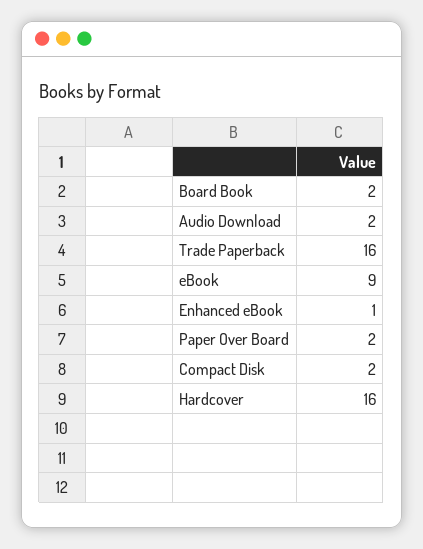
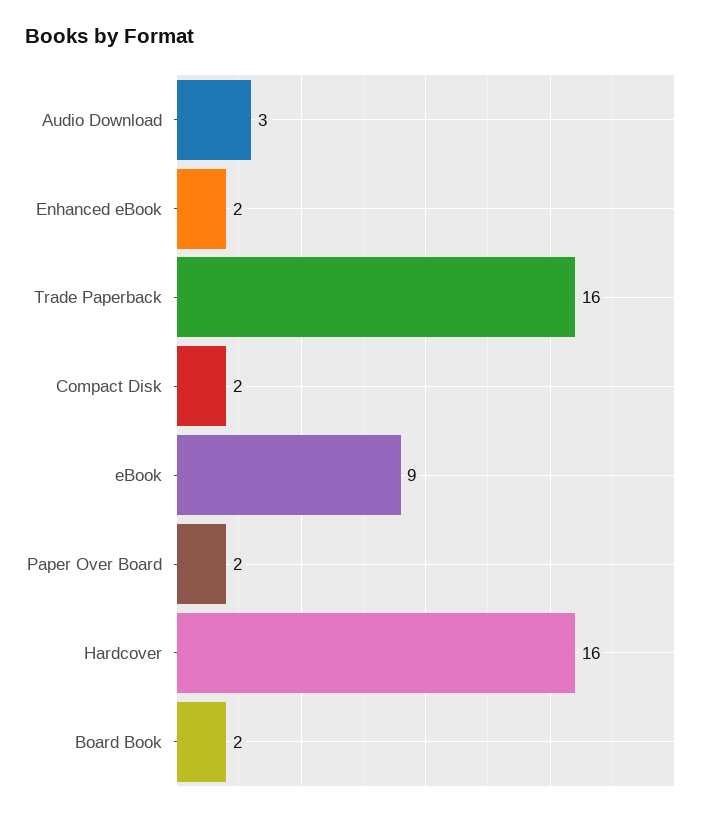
Audio Download: 2 -> 3
Enhanced eBook: 1 -> 2

